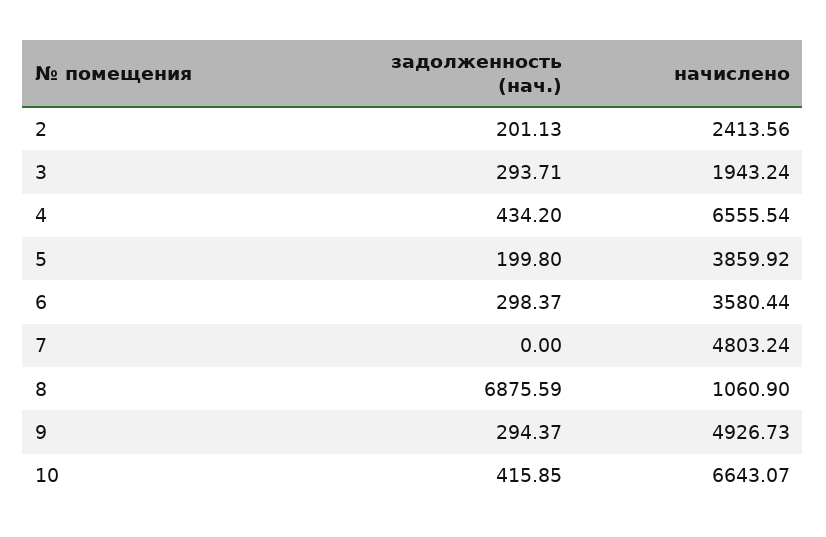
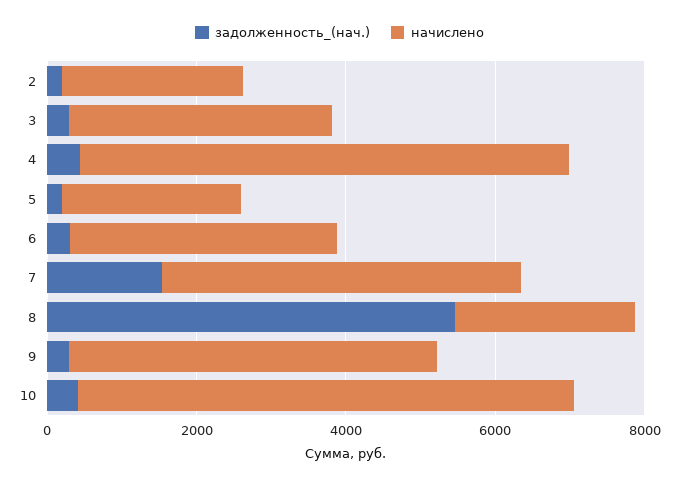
начислено, 3: 1943.24 -> 3500
начислено, 5: 3859.92 -> 2500
задолженность (нач.), 7: 0 -> 1500
задолженность (нач.), 8: 6875.59 -> 5500
начислено, 8: 1060.9 -> 2500

